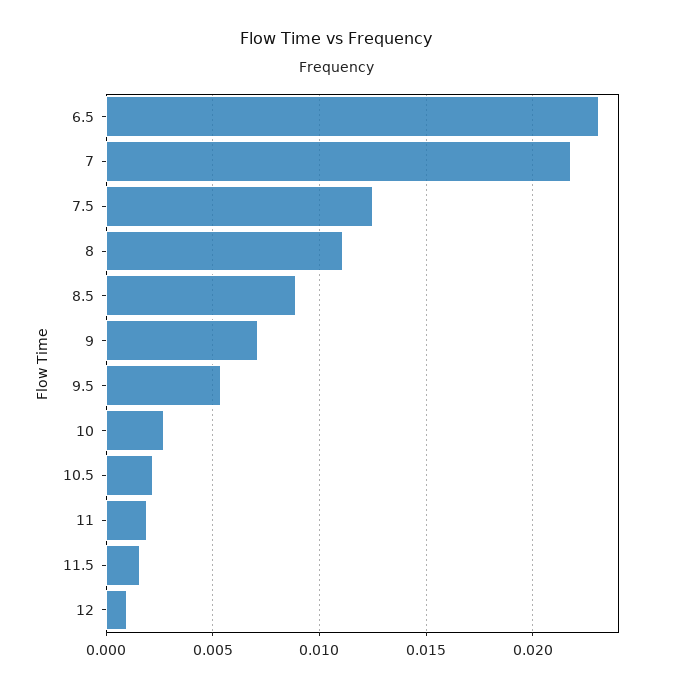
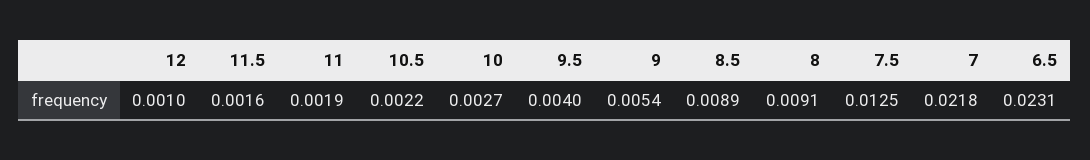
8: 0.011 -> 0.0091
9: 0.007 -> 0.0054
9.5: 0.0055 -> 0.004

